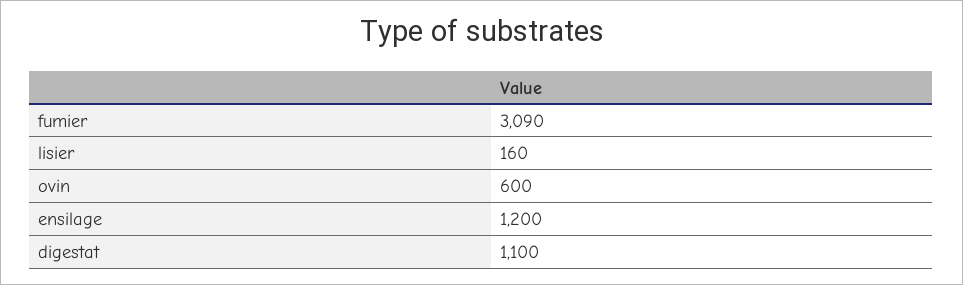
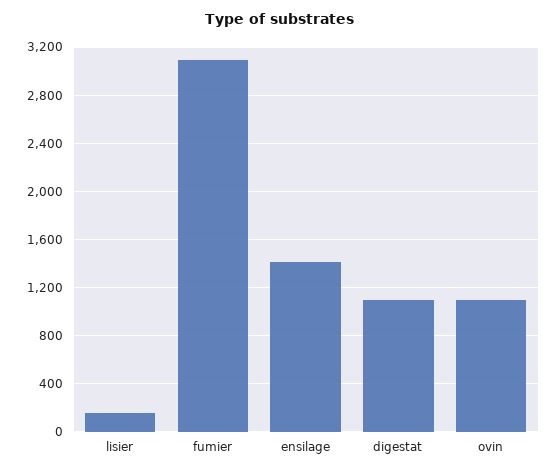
ovin: 600 -> 1100
ensilage: 1200 -> 1400

